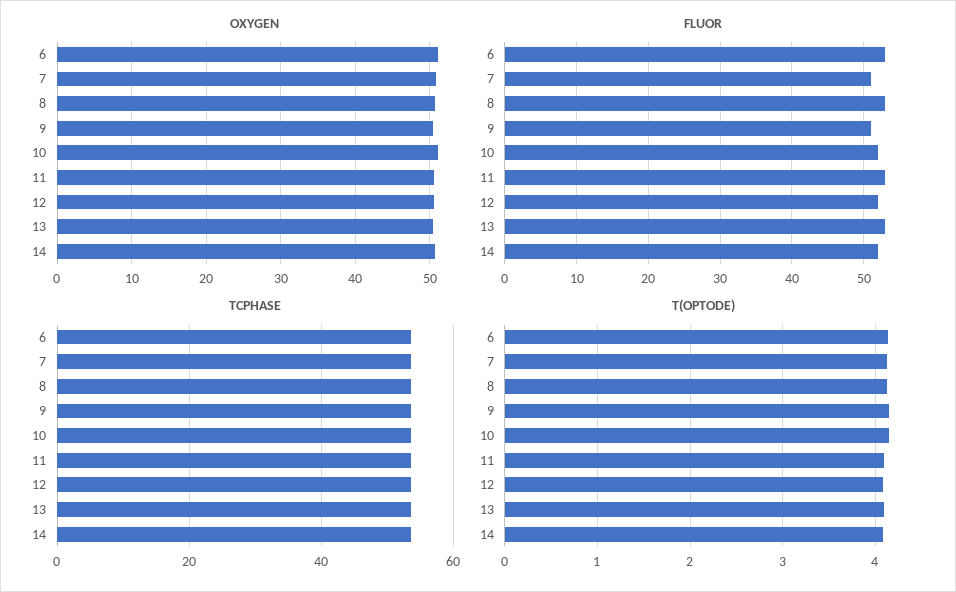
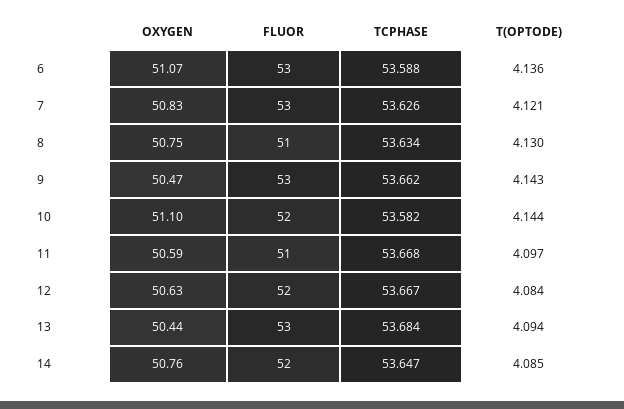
FLUOR, 7: 51 -> 53
FLUOR, 8: 53 -> 51
FLUOR, 9: 51 -> 53
FLUOR, 11: 53 -> 51

